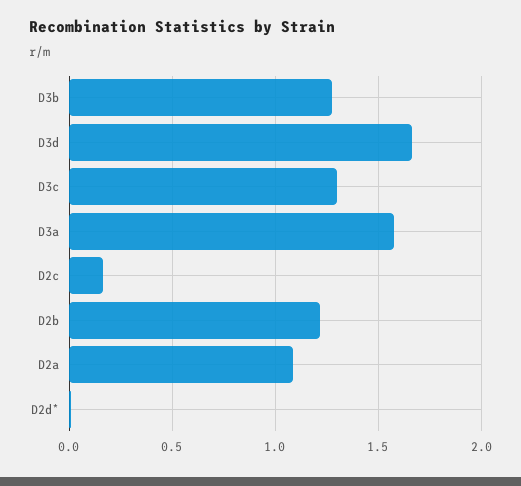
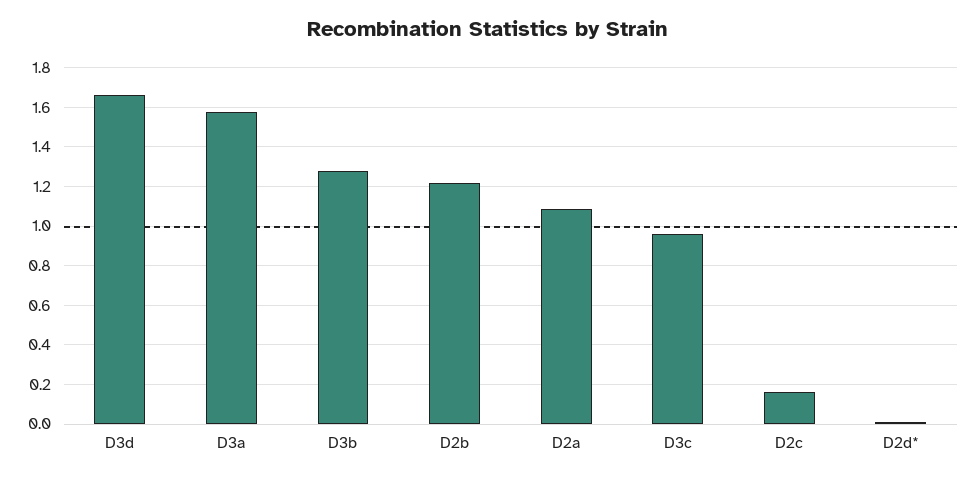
D3c: 1.3 -> 0.95

